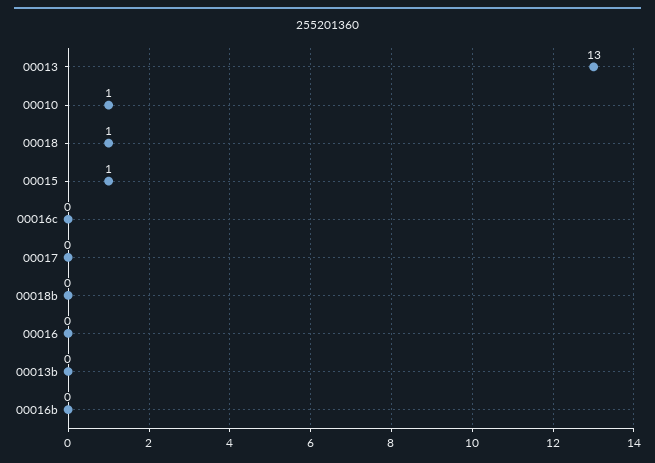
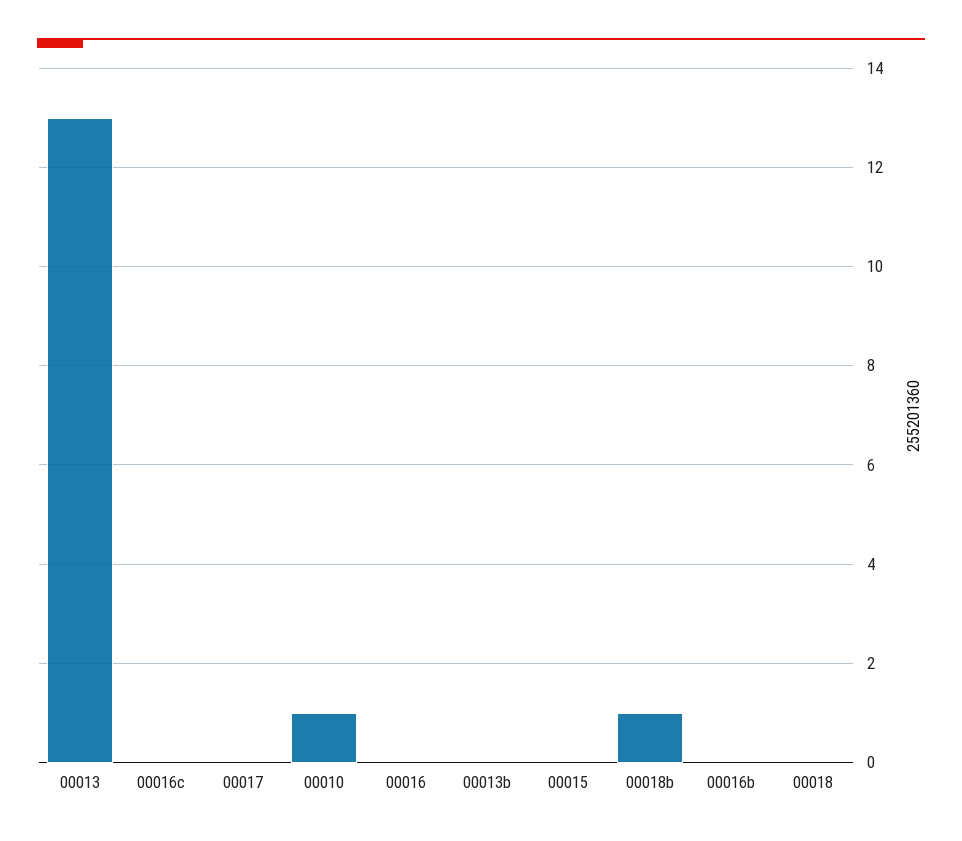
00018: 1 -> 0
00015: 1 -> 0
00018b: 0 -> 1

